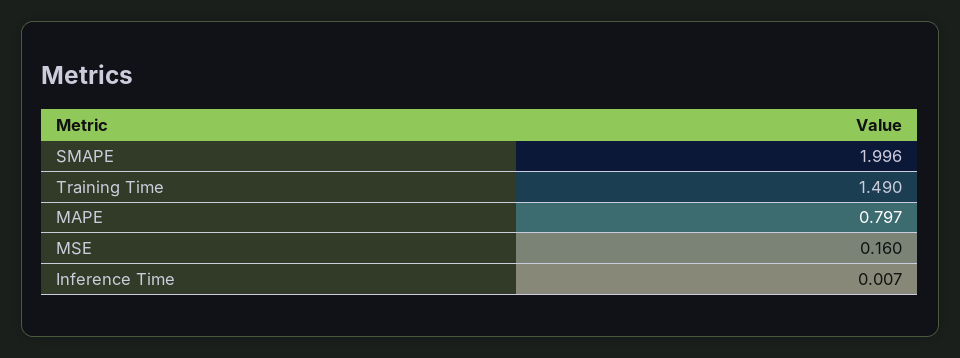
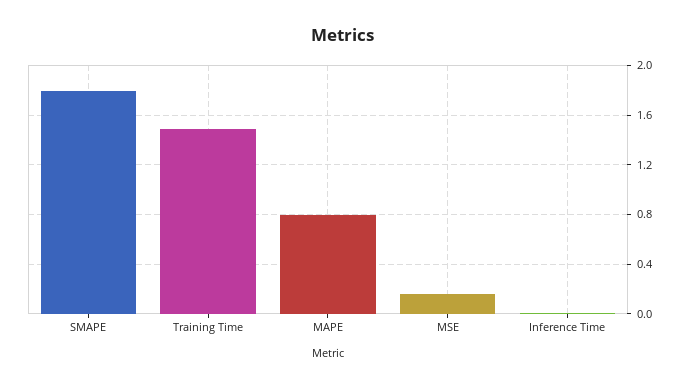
SMAPE: 1.996 -> 1.8

